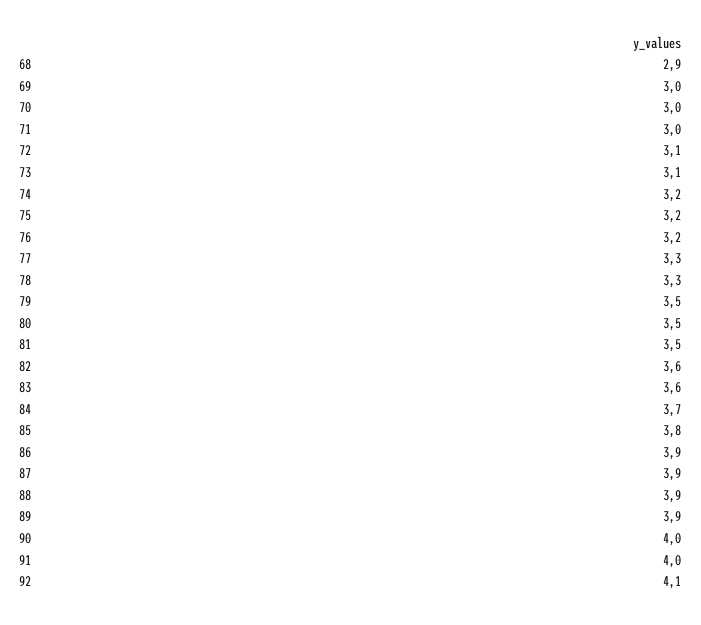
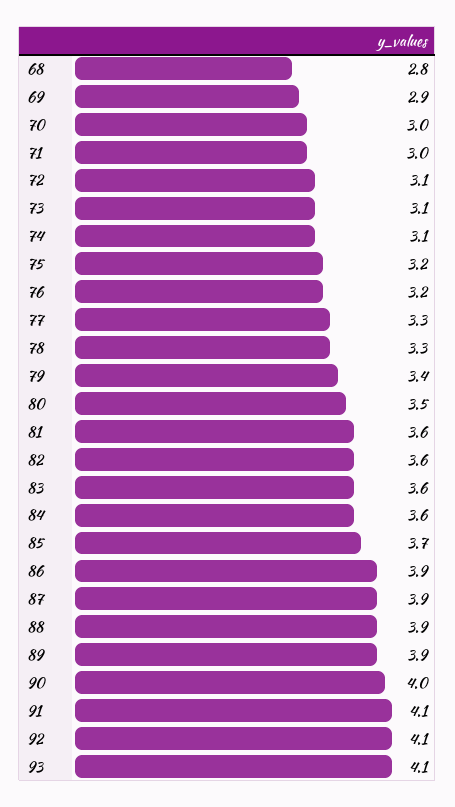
68: 2.9 -> 2.8
69: 3 -> 2.9
74: 3.2 -> 3.1
79: 3.5 -> 3.4
81: 3.5 -> 3.6
84: 3.7 -> 3.6
85: 3.8 -> 3.7
91: 4 -> 4.1
93: none -> 4.1

